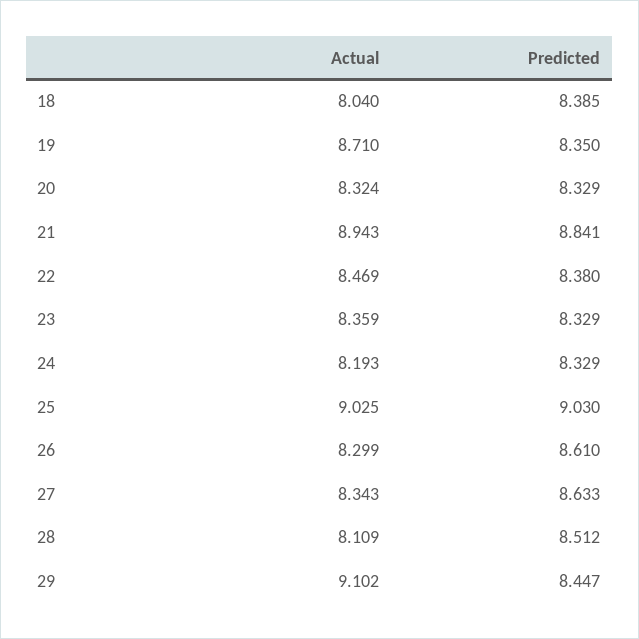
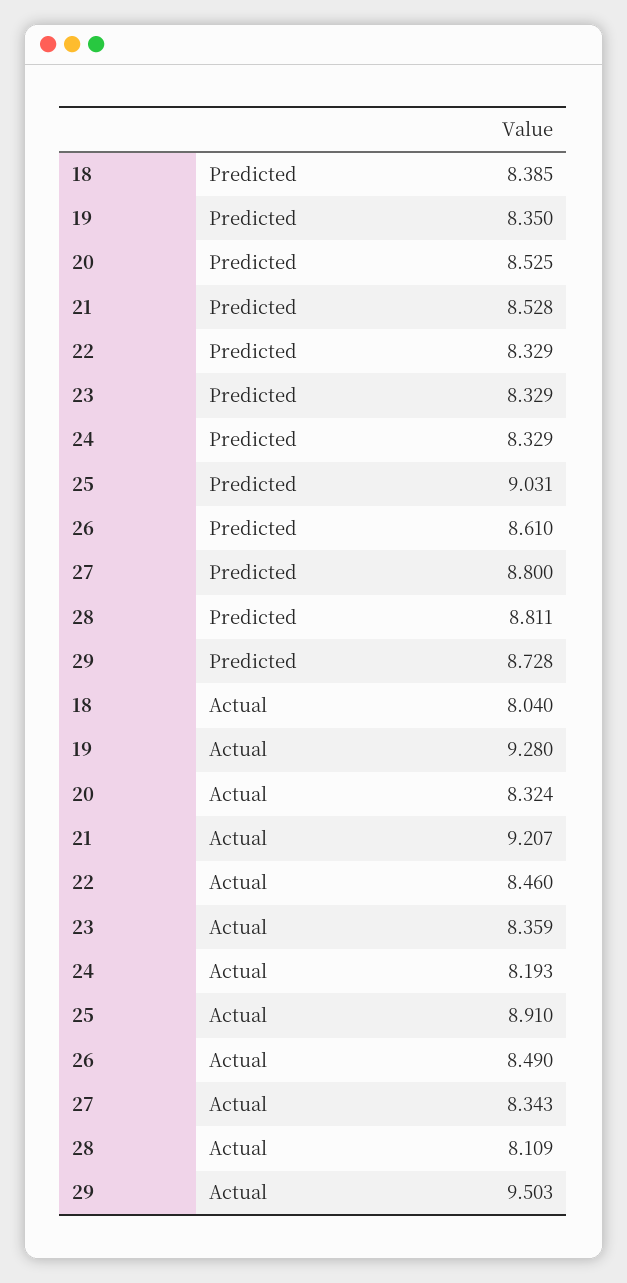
Actual, 19: 8.71 -> 9.28
Predicted, 20: 8.329 -> 8.525
Actual, 21: 8.943 -> 9.207
Predicted, 21: 8.841 -> 8.528
Actual, 22: 8.469 -> 8.46
Predicted, 22: 8.38 -> 8.329
Actual, 25: 9.025 -> 8.91
Predicted, 25: 9.03 -> 9.031
Actual, 26: 8.299 -> 8.49
Predicted, 27: 8.633 -> 8.8
Predicted, 28: 8.512 -> 8.811
Actual, 29: 9.102 -> 9.503
Predicted, 29: 8.447 -> 8.728

